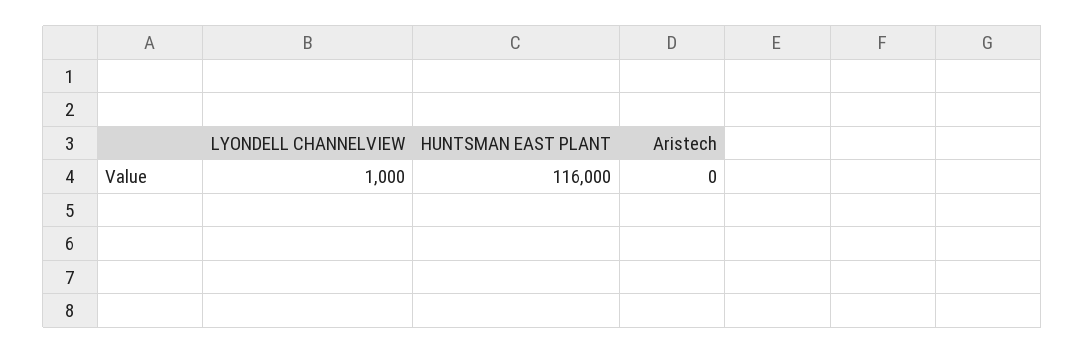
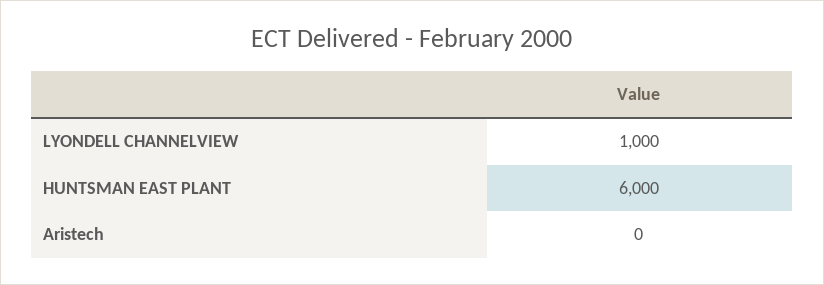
HUNTSMAN EAST PLANT: 116000 -> 6000

